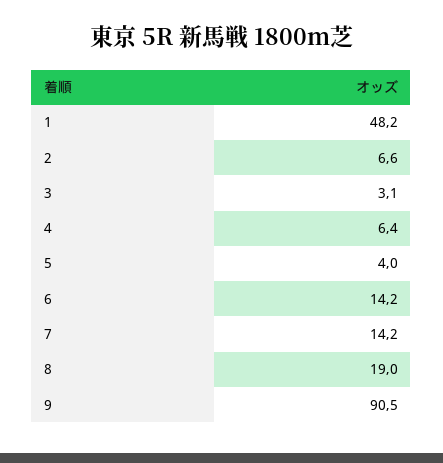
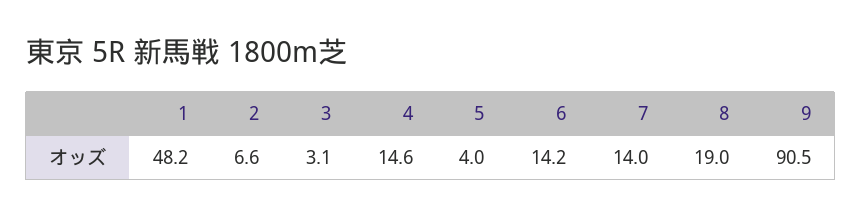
4: 6.4 -> 14.6
7: 14.2 -> 14

